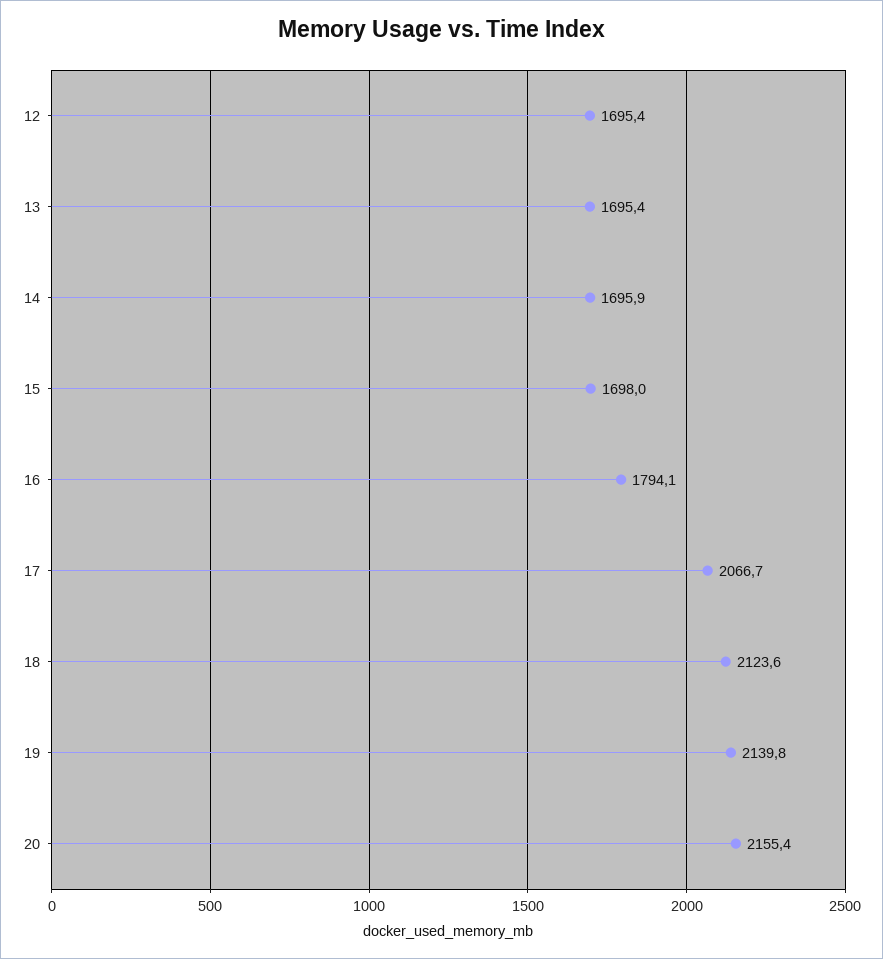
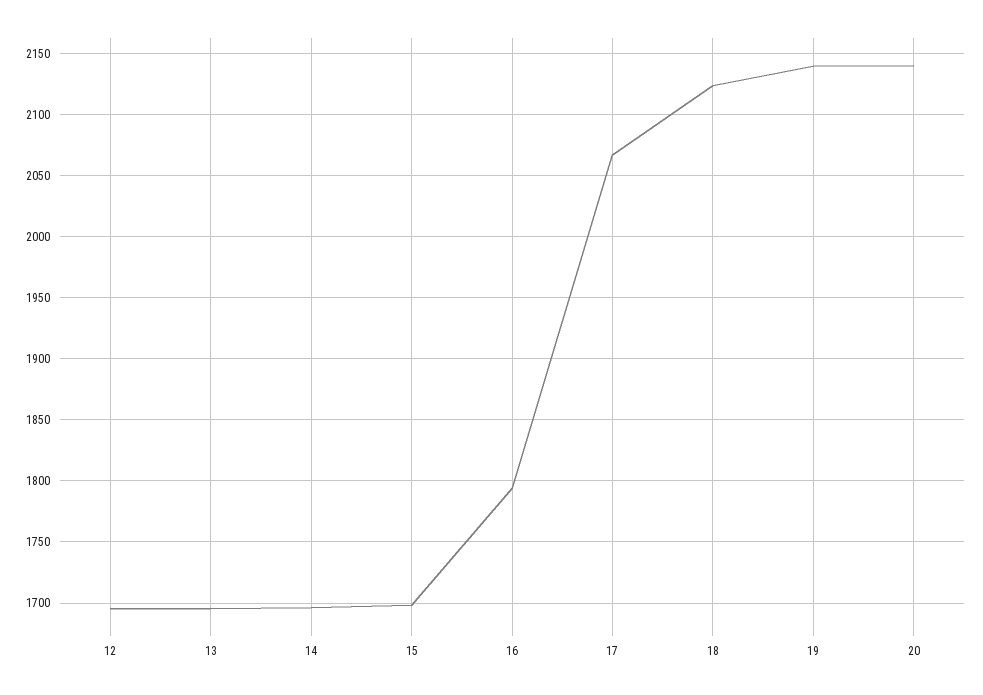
20: 2155.4 -> 2140

